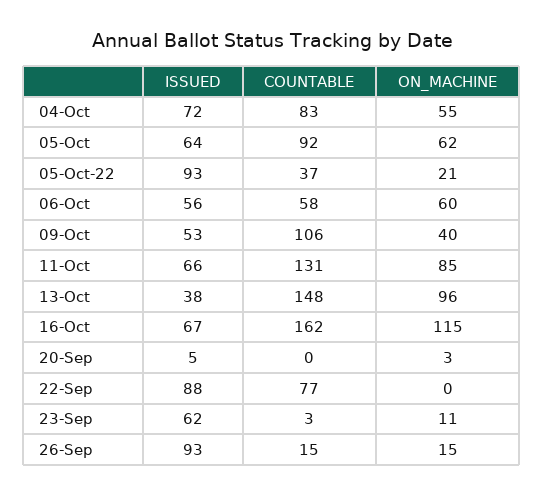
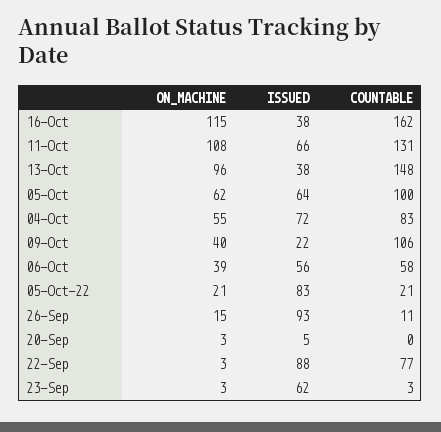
COUNTABLE, 05-Oct: 92 -> 100
ISSUED, 05-Oct-22: 93 -> 83
COUNTABLE, 05-Oct-22: 37 -> 21
ON_MACHINE, 06-Oct: 60 -> 39
ISSUED, 09-Oct: 53 -> 22
ON_MACHINE, 11-Oct: 85 -> 108
ISSUED, 16-Oct: 67 -> 38
ON_MACHINE, 22-Sep: 0 -> 3
ON_MACHINE, 23-Sep: 11 -> 3
COUNTABLE, 26-Sep: 15 -> 11

